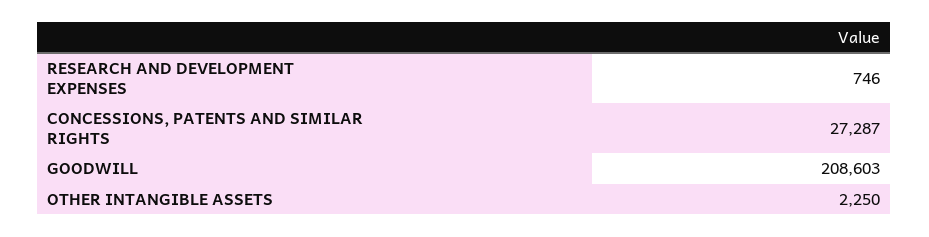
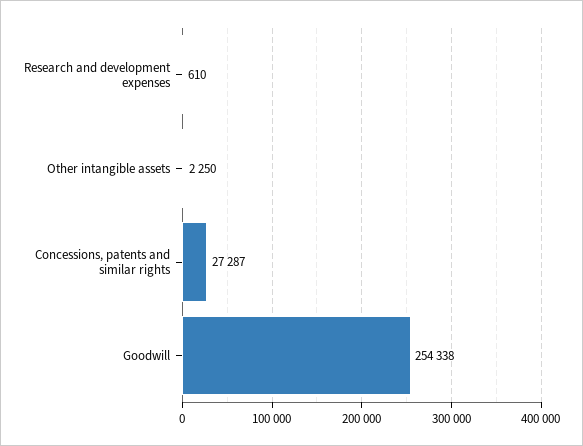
RESEARCH AND DEVELOPMENT EXPENSES: 746 -> 610
GOODWILL: 208603 -> 254338

